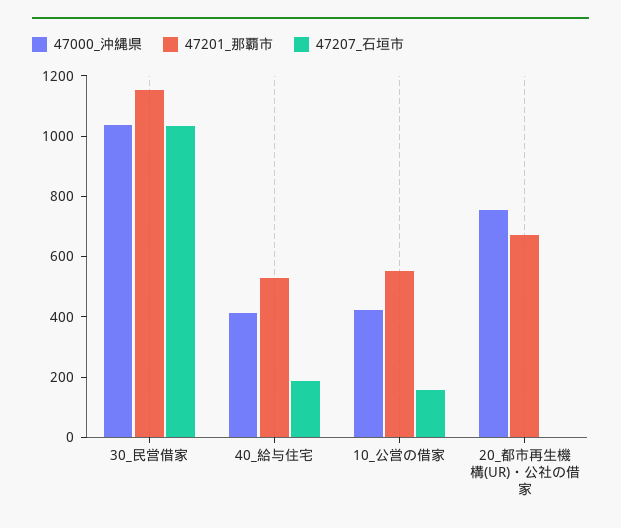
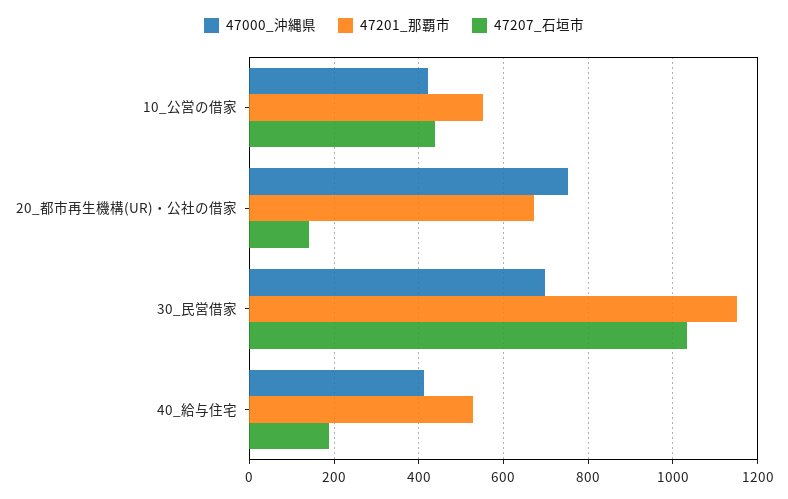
47000_沖縄県, 30_民営借家: 1050 -> 700
47207_石垣市, 10_公営の借家: 150 -> 440
47207_石垣市, 20_都市再生機構(UR)・公社の借家: 0 -> 140

